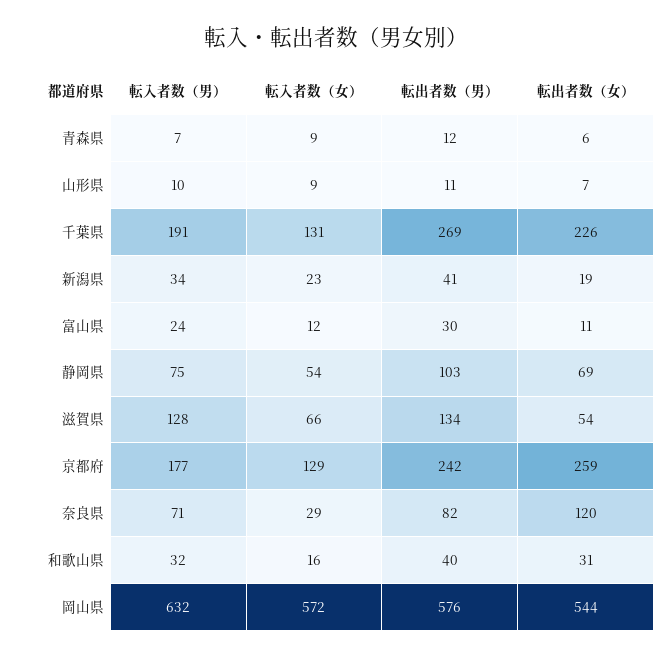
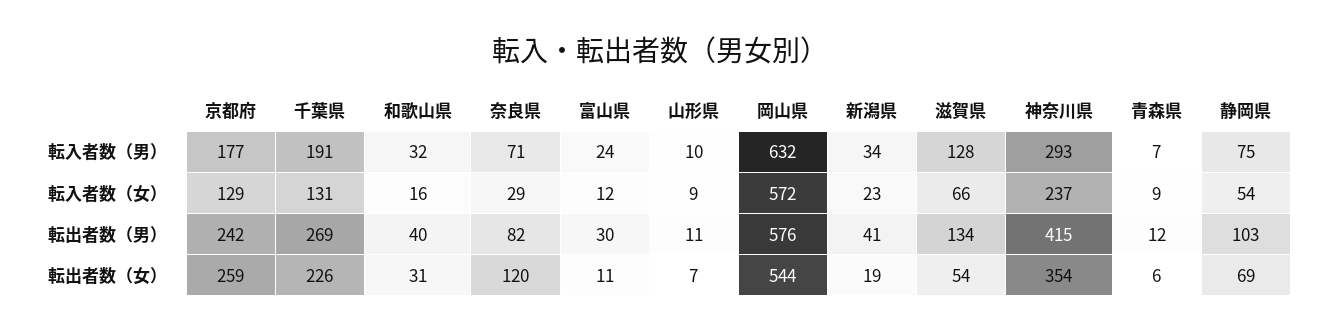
転入者数（男）, 神奈川県: none -> 293
転入者数（女）, 神奈川県: none -> 237
転出者数（男）, 神奈川県: none -> 415
転出者数（女）, 神奈川県: none -> 354

